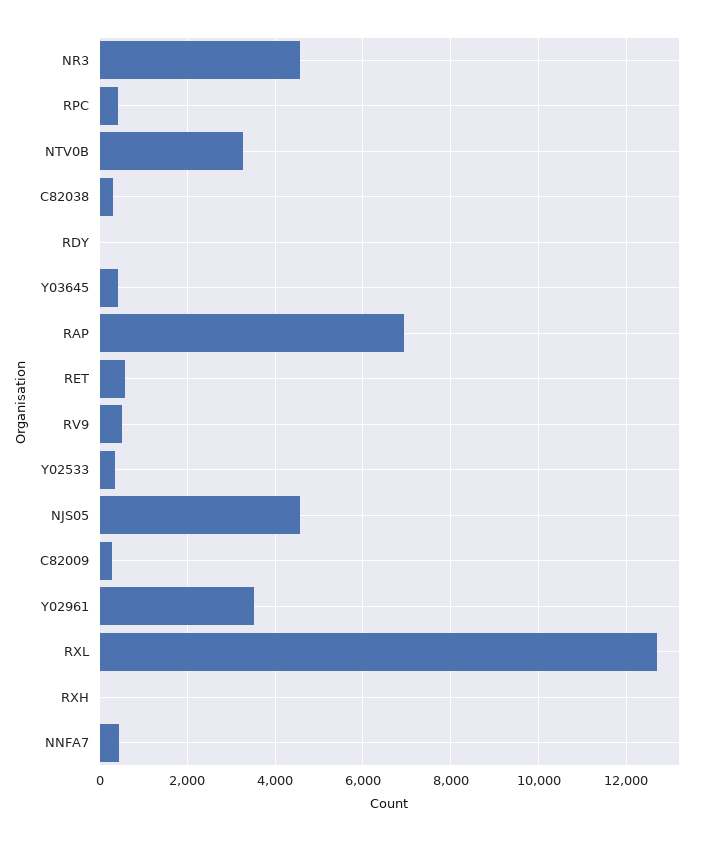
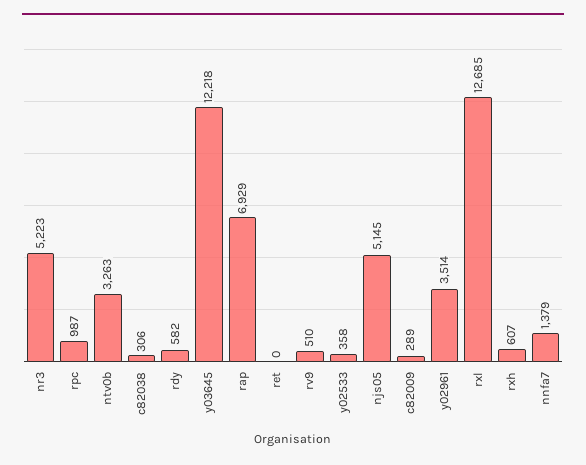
NR3: 4600 -> 5223
RPC: 400 -> 987
RDY: 0 -> 582
Y03645: 400 -> 12218
RET: 600 -> 0
NJS05: 4600 -> 5145
RXH: 0 -> 607
NNFA7: 400 -> 1379

